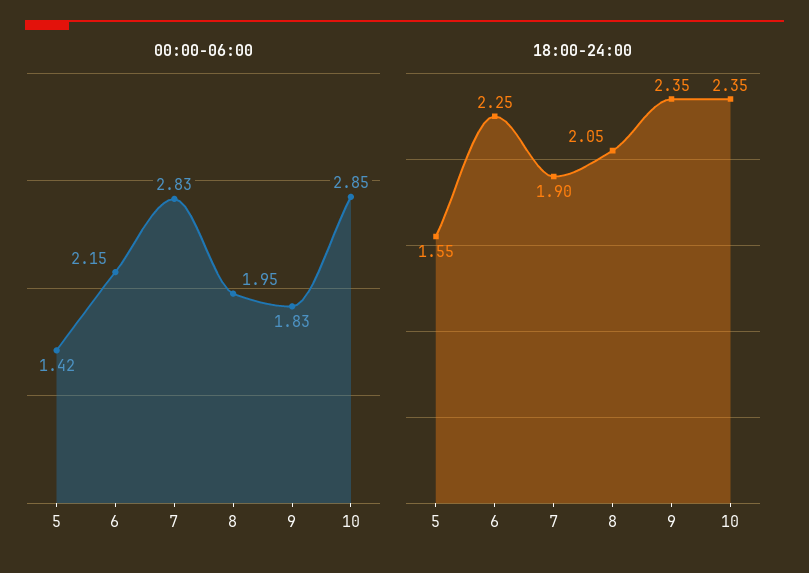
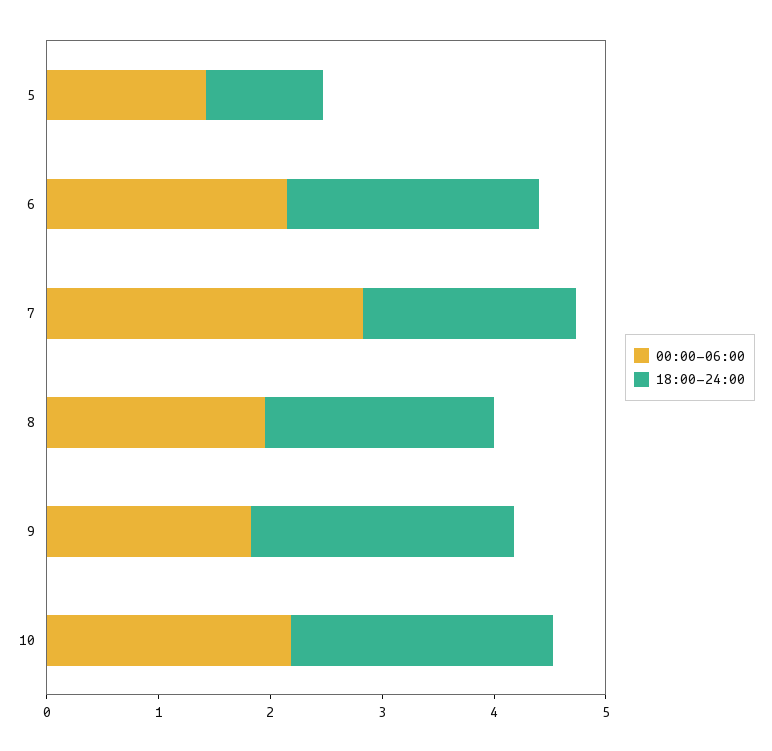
00:00-06:00, 10: 2.85 -> 2.2
18:00-24:00, 5: 1.55 -> 1

